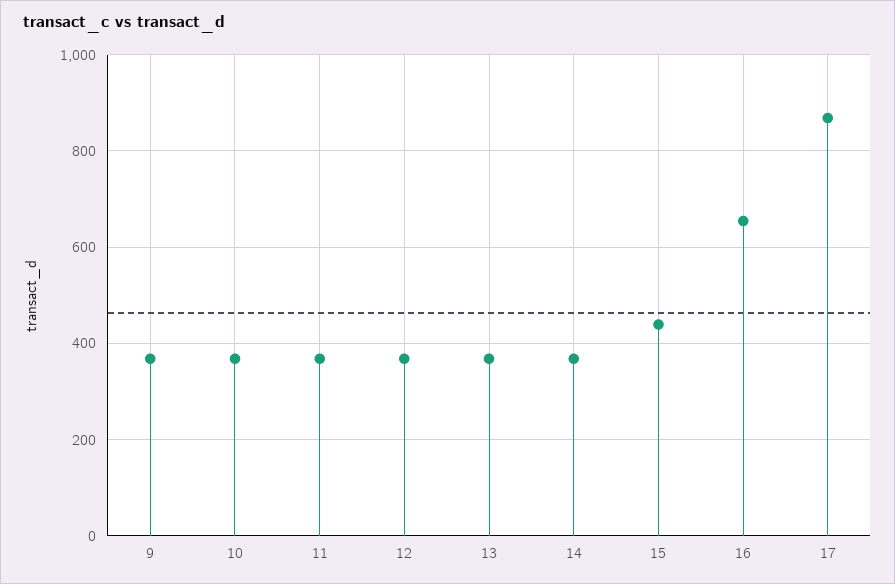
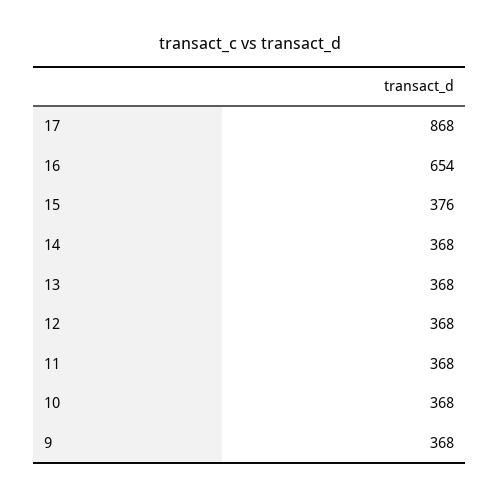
15: 440 -> 376

